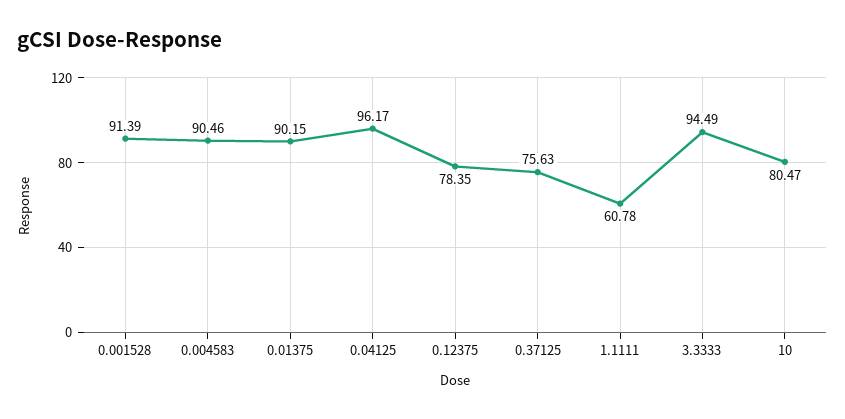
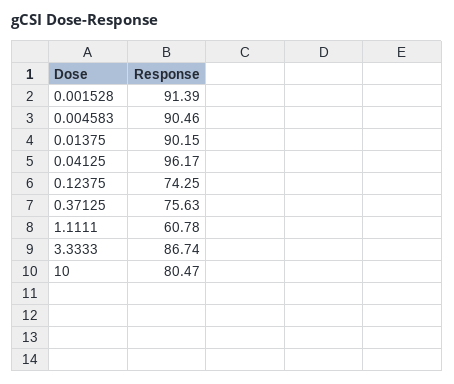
0.12375: 78.35 -> 74.25
3.3333: 94.49 -> 86.74

